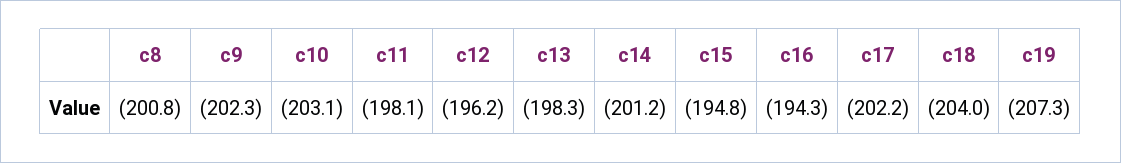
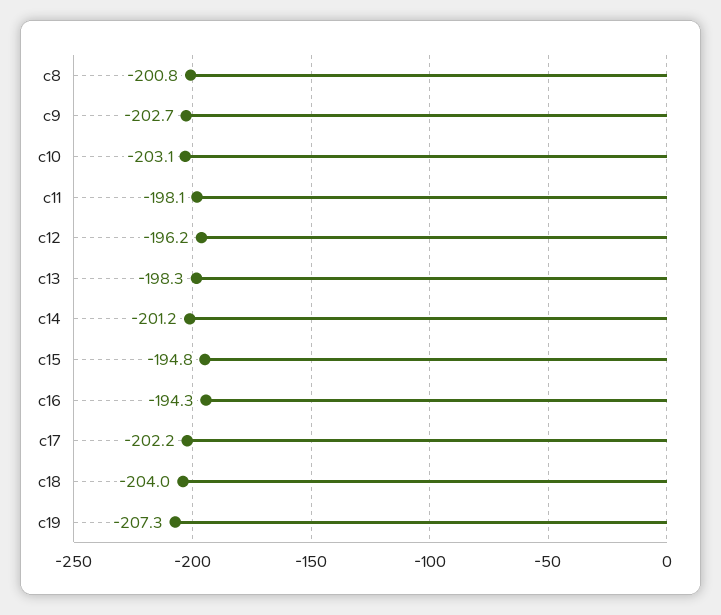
c9: -202.3 -> -202.7

